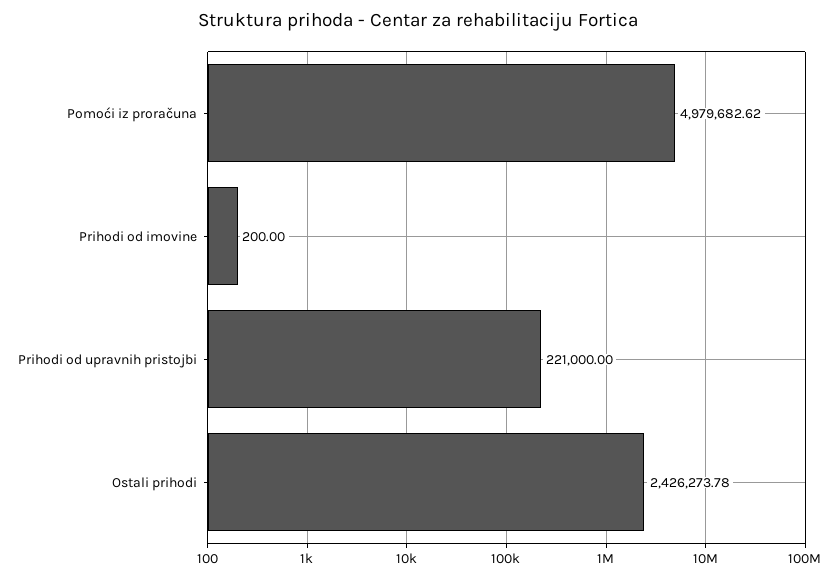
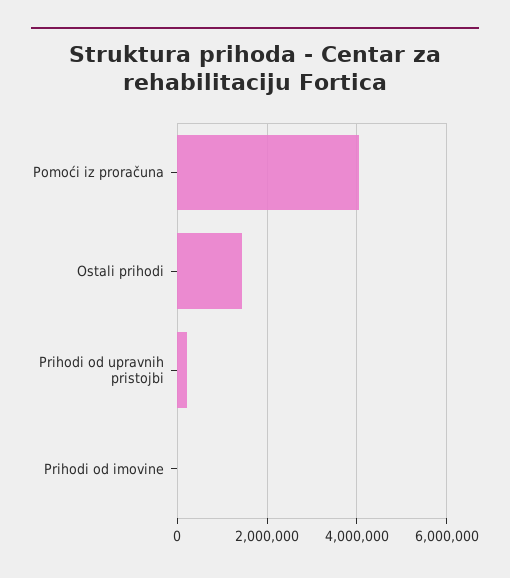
Pomoći iz proračuna: 4979682.62 -> 4000000
Ostali prihodi: 2426273.78 -> 1400000

